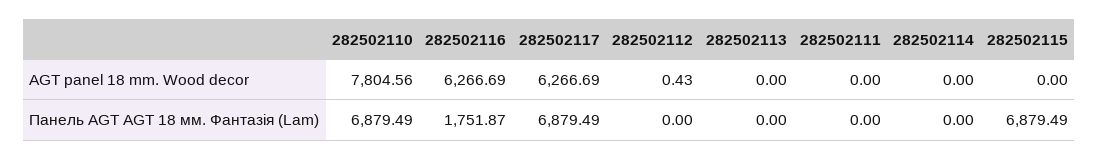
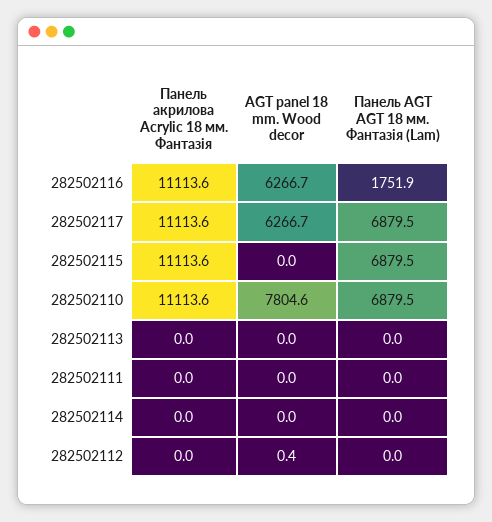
282502116, Панель акрилова Acrylic 18 мм. Фантазія: none -> 11113.6
282502117, Панель акрилова Acrylic 18 мм. Фантазія: none -> 11113.6
282502115, Панель акрилова Acrylic 18 мм. Фантазія: none -> 11113.6
282502110, Панель акрилова Acrylic 18 мм. Фантазія: none -> 11113.6
282502113, Панель акрилова Acrylic 18 мм. Фантазія: none -> 0
282502111, Панель акрилова Acrylic 18 мм. Фантазія: none -> 0
282502114, Панель акрилова Acrylic 18 мм. Фантазія: none -> 0
282502112, Панель акрилова Acrylic 18 мм. Фантазія: none -> 0

